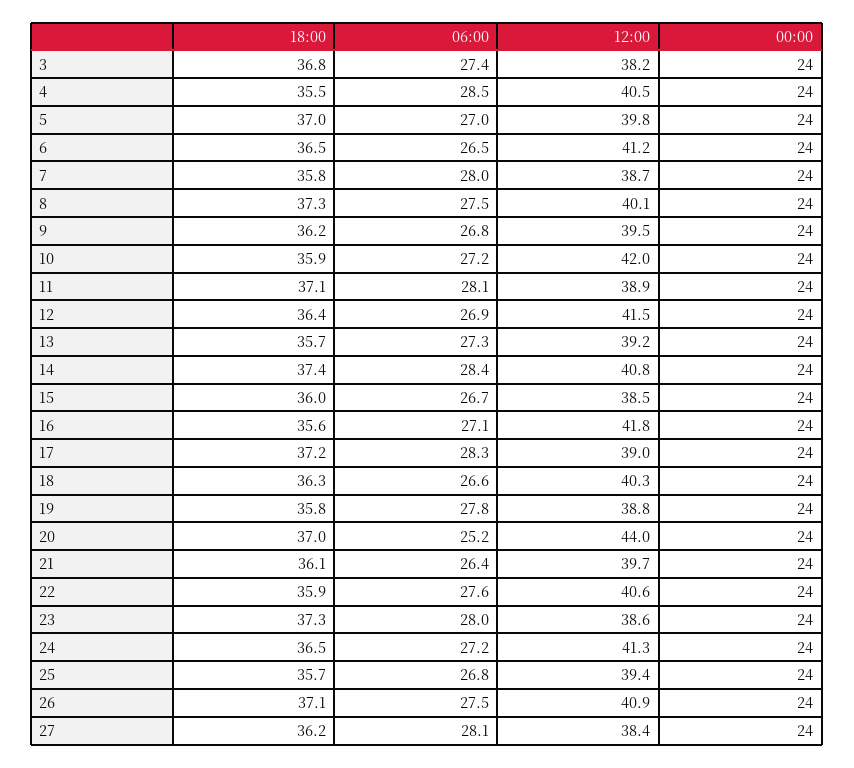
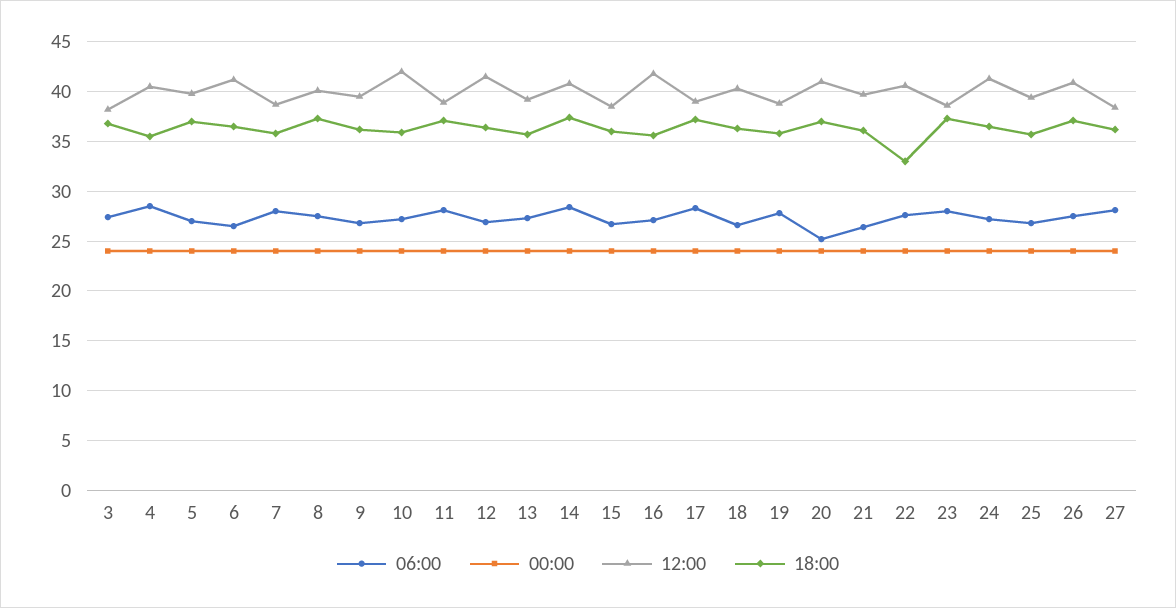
12:00, 20: 44 -> 41
18:00, 22: 35.9 -> 33

